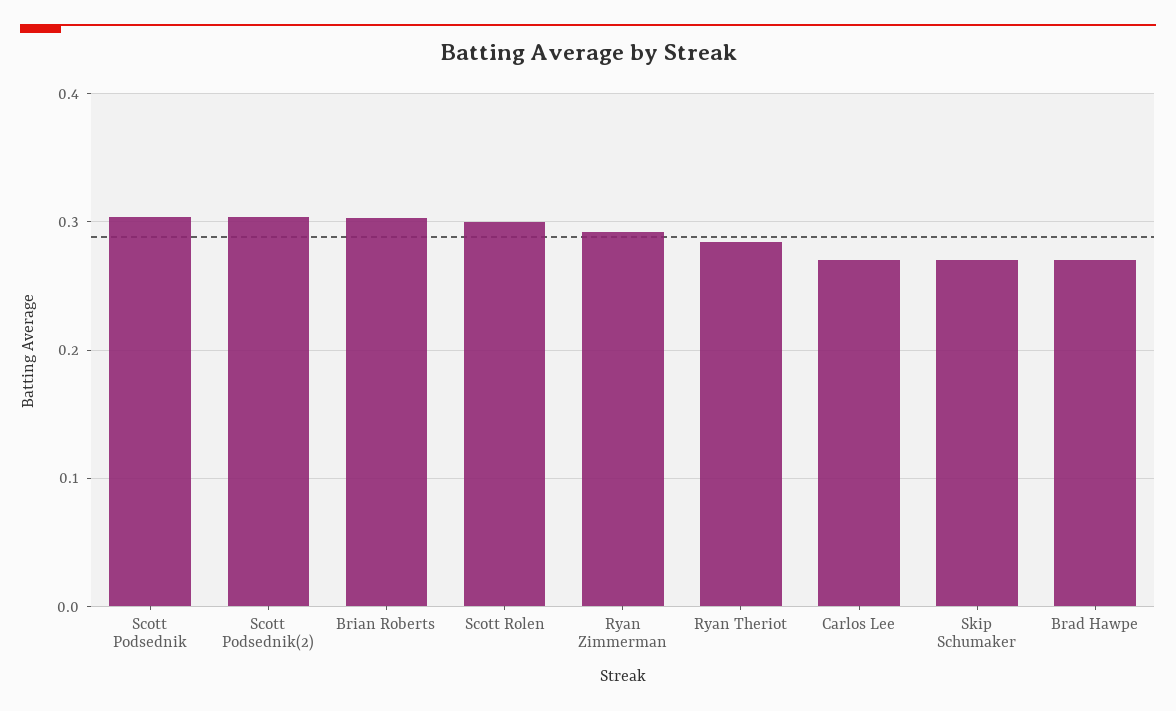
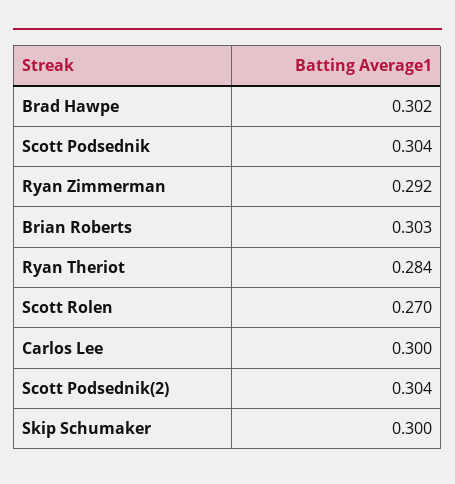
Scott Rolen: 0.3 -> 0.27
Carlos Lee: 0.27 -> 0.3
Skip Schumaker: 0.27 -> 0.3
Brad Hawpe: 0.27 -> 0.302

